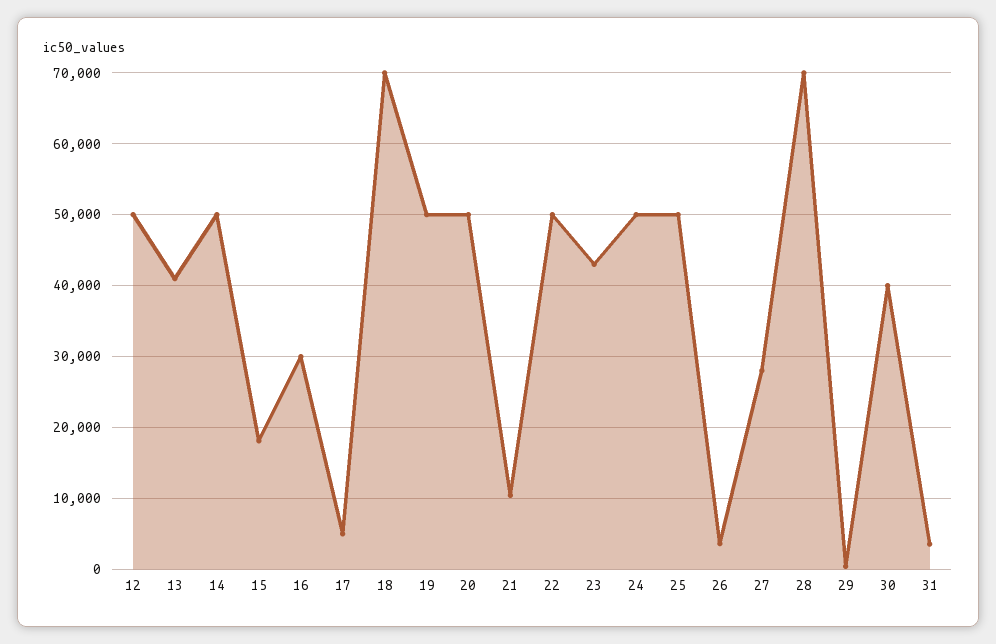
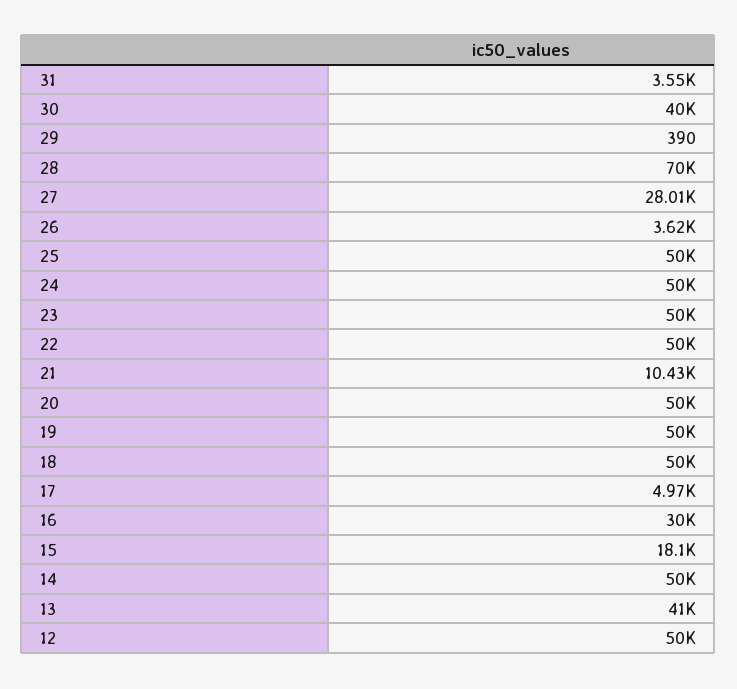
18: 70000 -> 50000
23: 43000 -> 50000

